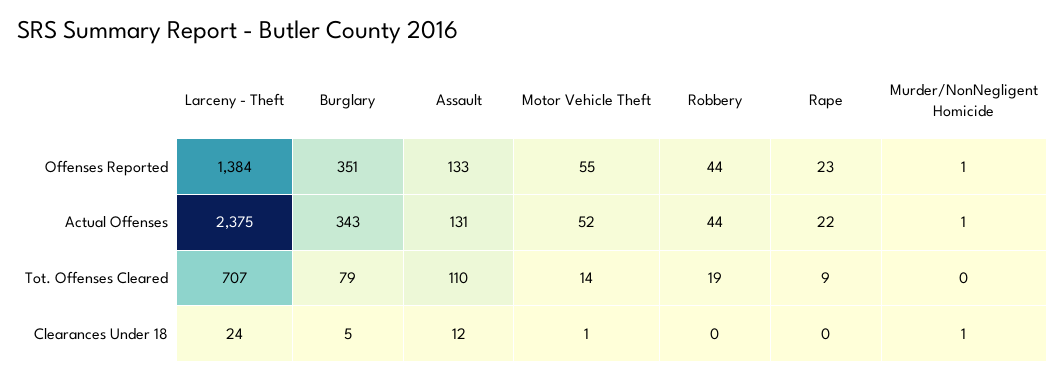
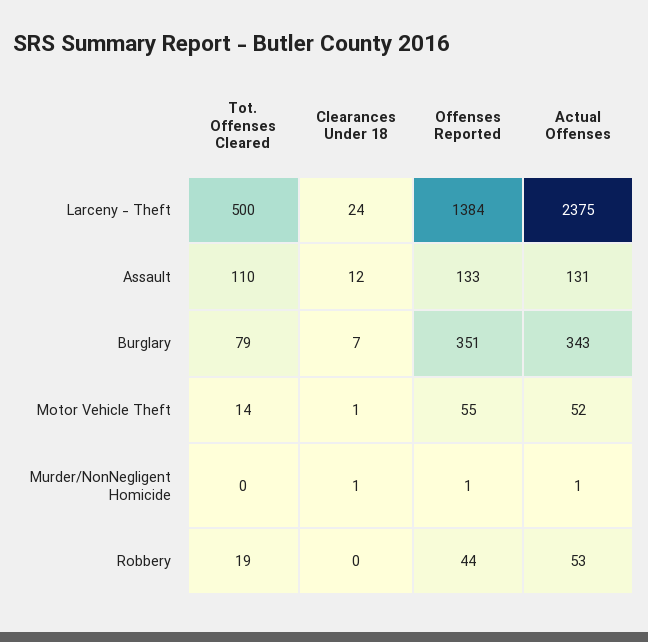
Rape, Offenses Reported: 23 -> none
Robbery, Actual Offenses: 44 -> 53
Rape, Actual Offenses: 22 -> none
Larceny - Theft, Tot. Offenses Cleared: 707 -> 500
Rape, Tot. Offenses Cleared: 9 -> none
Burglary, Clearances Under 18: 5 -> 7
Rape, Clearances Under 18: 0 -> none

